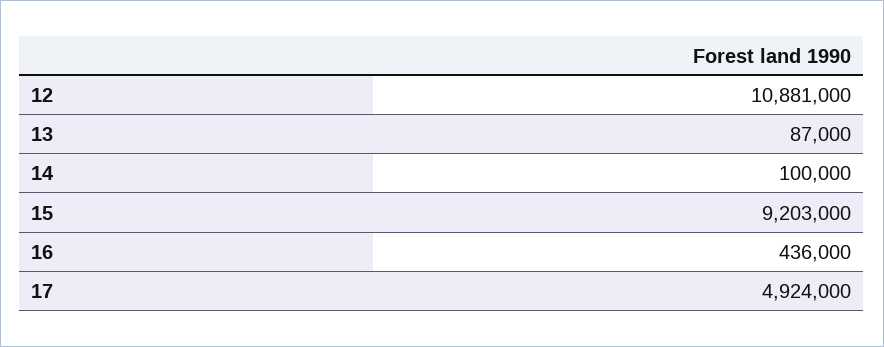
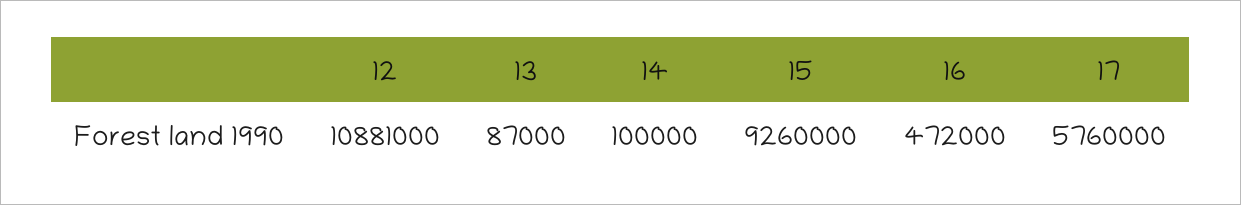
15: 9203000 -> 9260000
16: 436000 -> 472000
17: 4924000 -> 5760000

